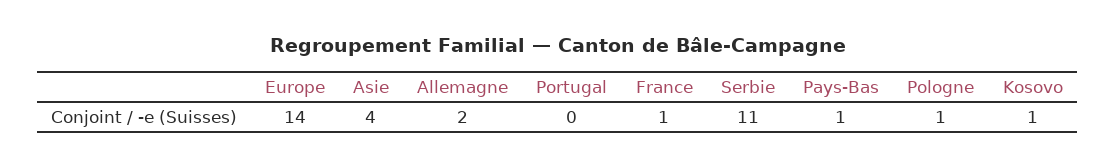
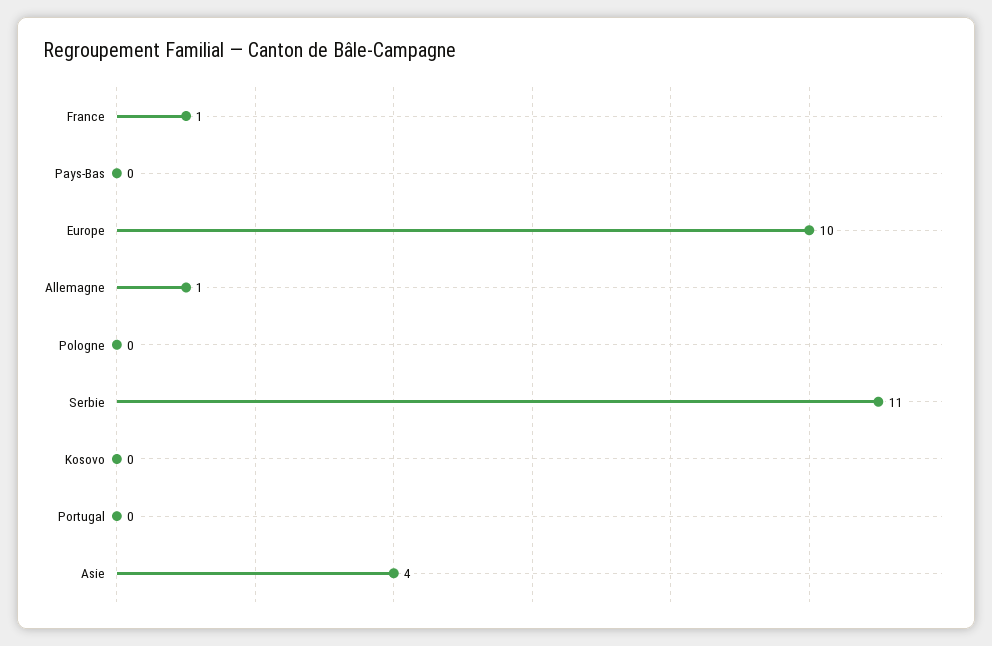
Europe: 14 -> 10
Allemagne: 2 -> 1
Pays-Bas: 1 -> 0
Pologne: 1 -> 0
Kosovo: 1 -> 0

